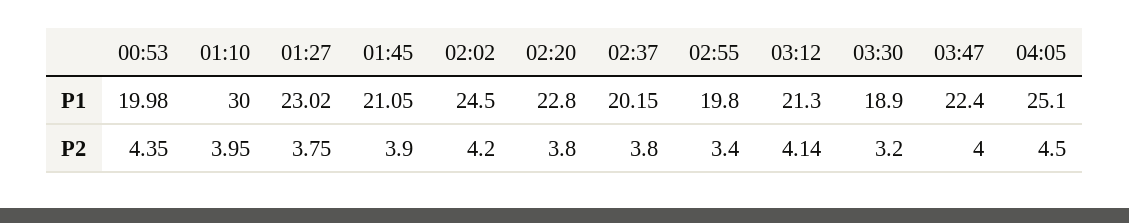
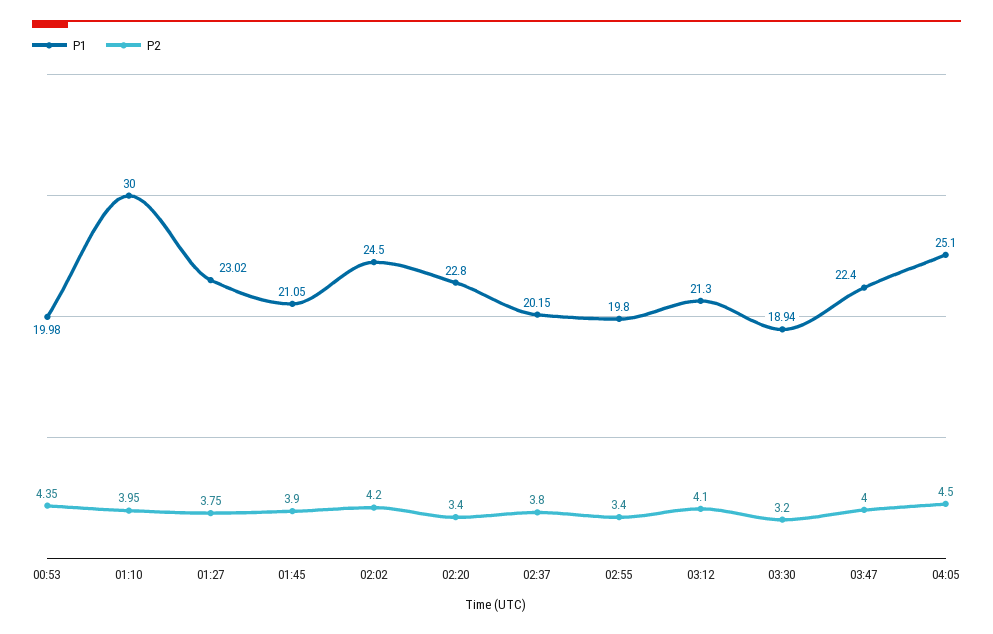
P1, 03:30: 18.9 -> 18.94
P2, 02:20: 3.8 -> 3.4
P2, 03:12: 4.14 -> 4.1

